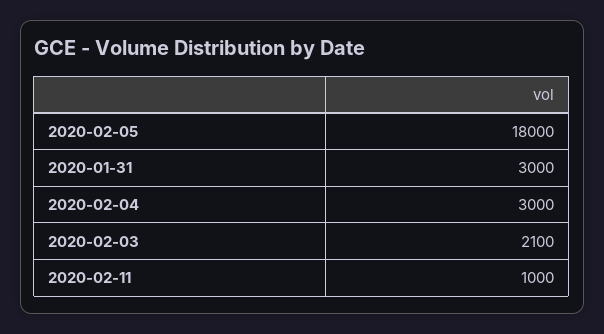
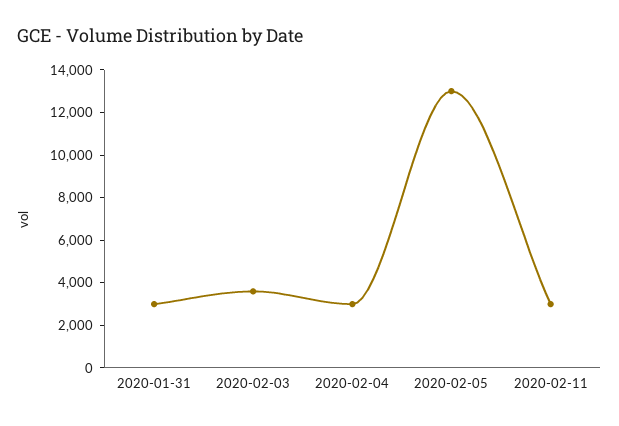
2020-02-05: 18000 -> 13000
2020-02-03: 2100 -> 3500
2020-02-11: 1000 -> 3000

